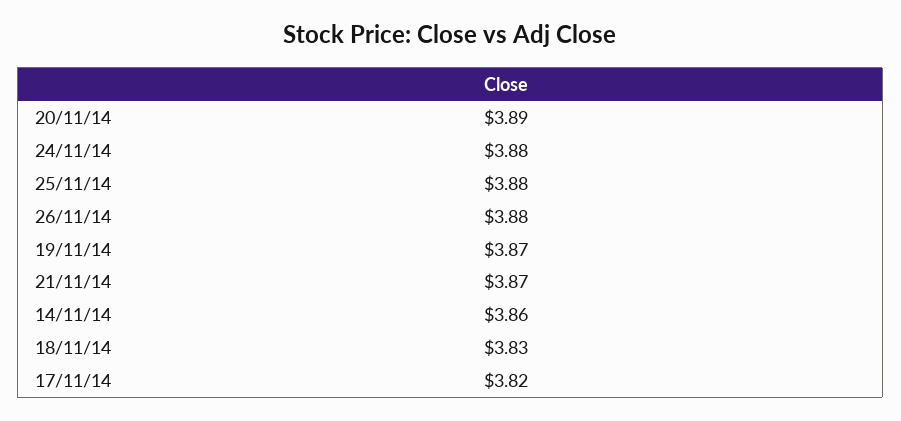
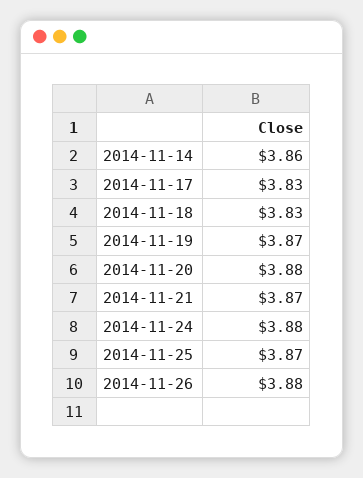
20/11/14: 3.89 -> 3.88
25/11/14: 3.88 -> 3.87
17/11/14: 3.82 -> 3.83

